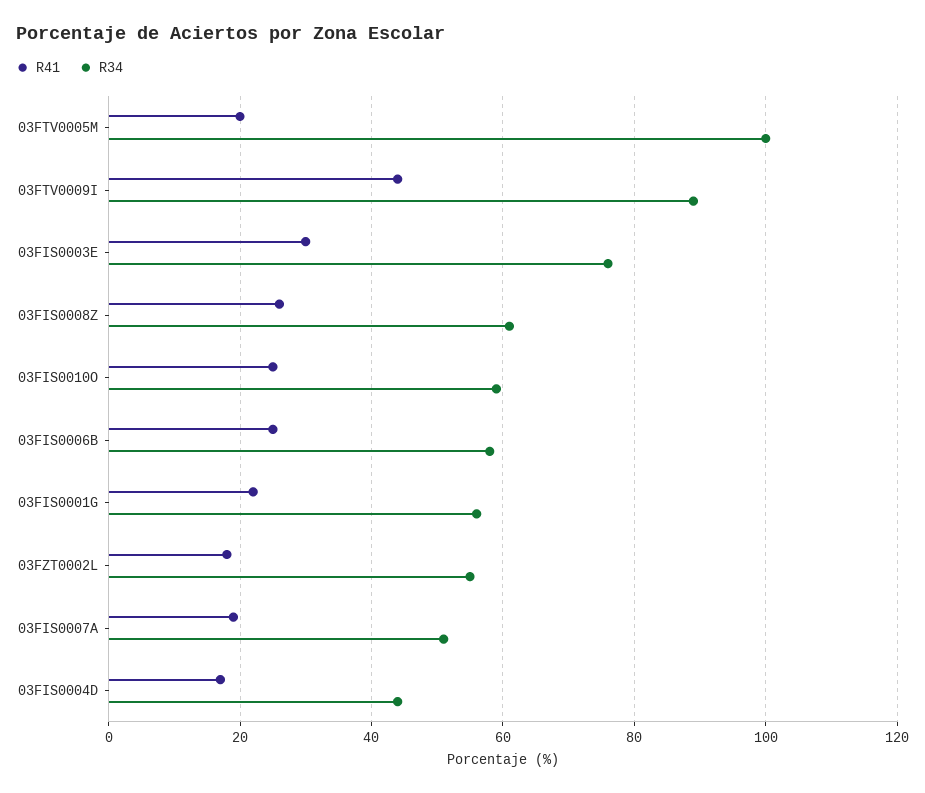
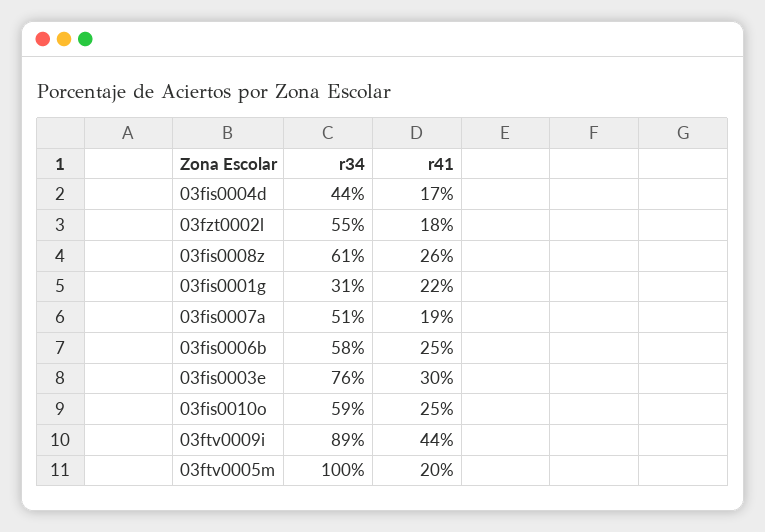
R34, 03FIS0001G: 55 -> 31

